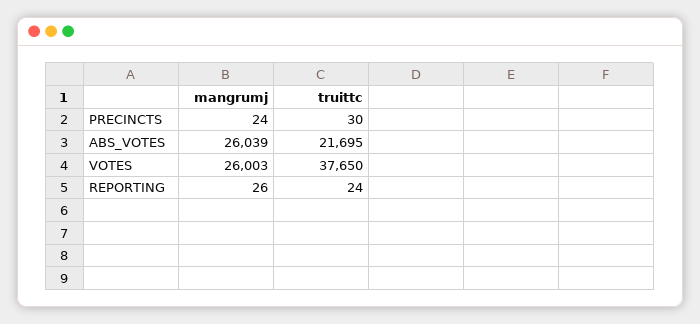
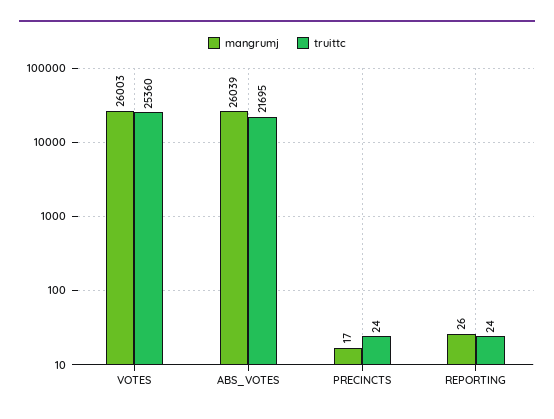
mangrumj, PRECINCTS: 24 -> 17
truittc, PRECINCTS: 30 -> 24
truittc, VOTES: 37650 -> 25360

